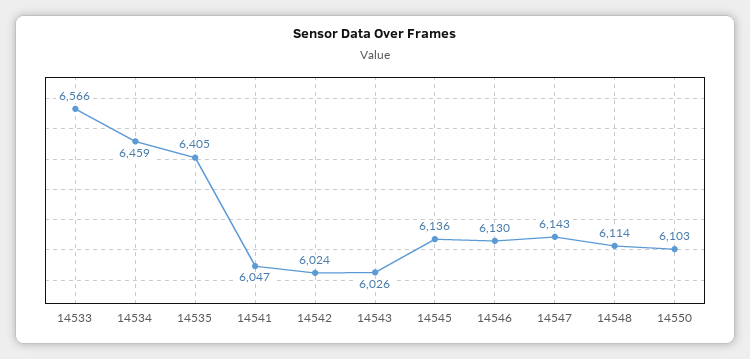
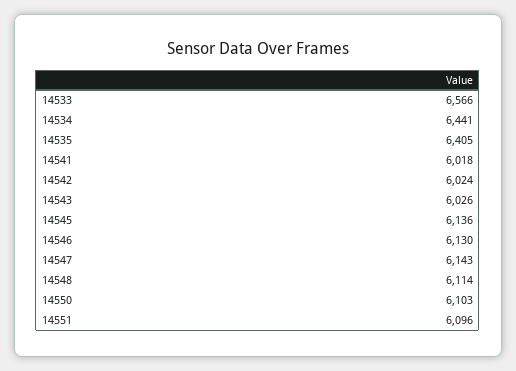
14534: 6459 -> 6441
14541: 6047 -> 6018
14551: none -> 6096

